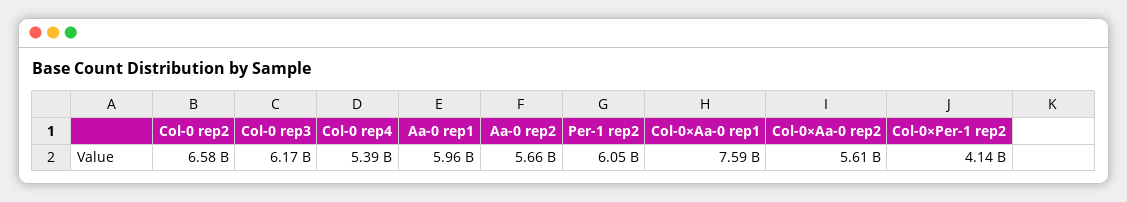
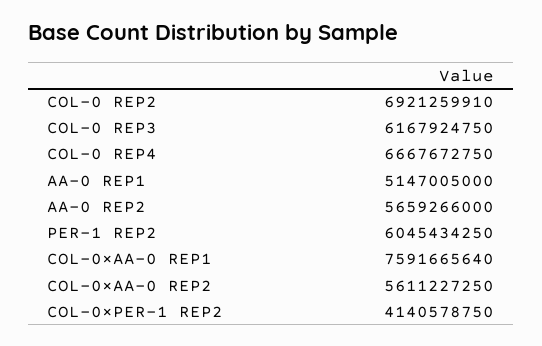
Col-0 rep2: 6580000000 -> 6921259910
Col-0 rep4: 5390000000 -> 6667672750
Aa-0 rep1: 5960000000 -> 5147005000

